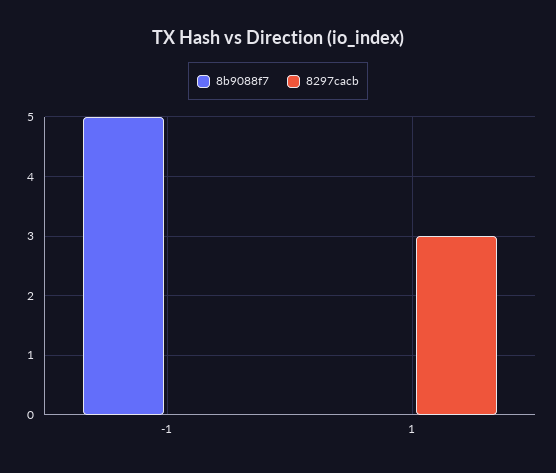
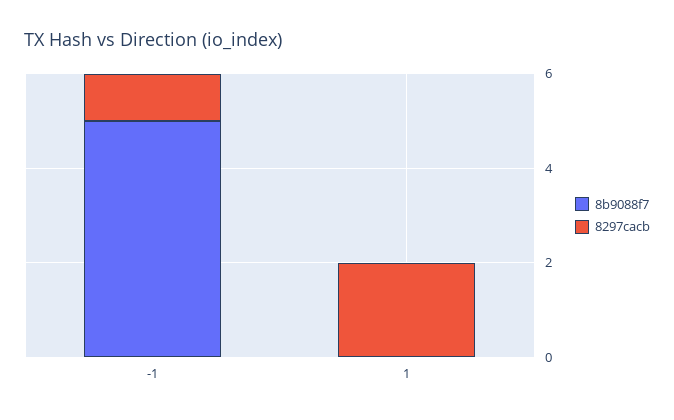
8297cacb, -1: 0 -> 1
8297cacb, 1: 3 -> 2

